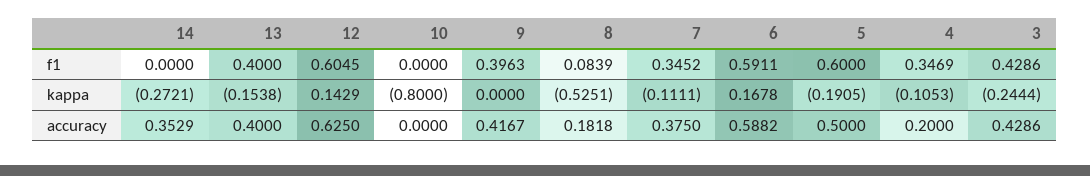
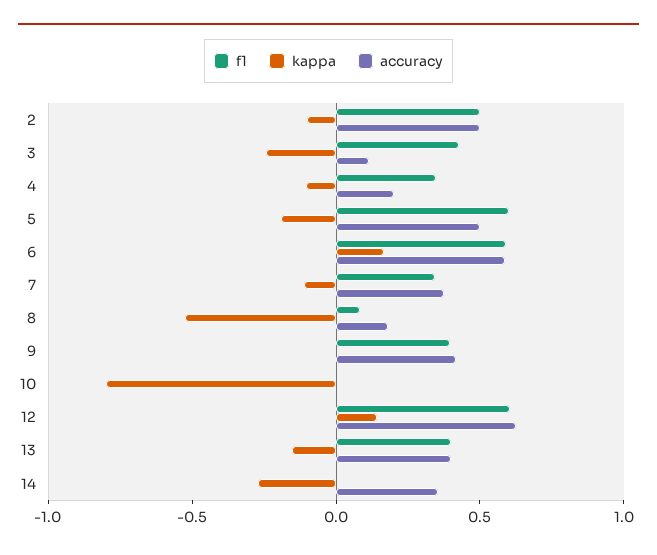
accuracy, 3: 0.4286 -> 0.1
f1, 2: none -> 0.5
kappa, 2: none -> -0.1
accuracy, 2: none -> 0.5

